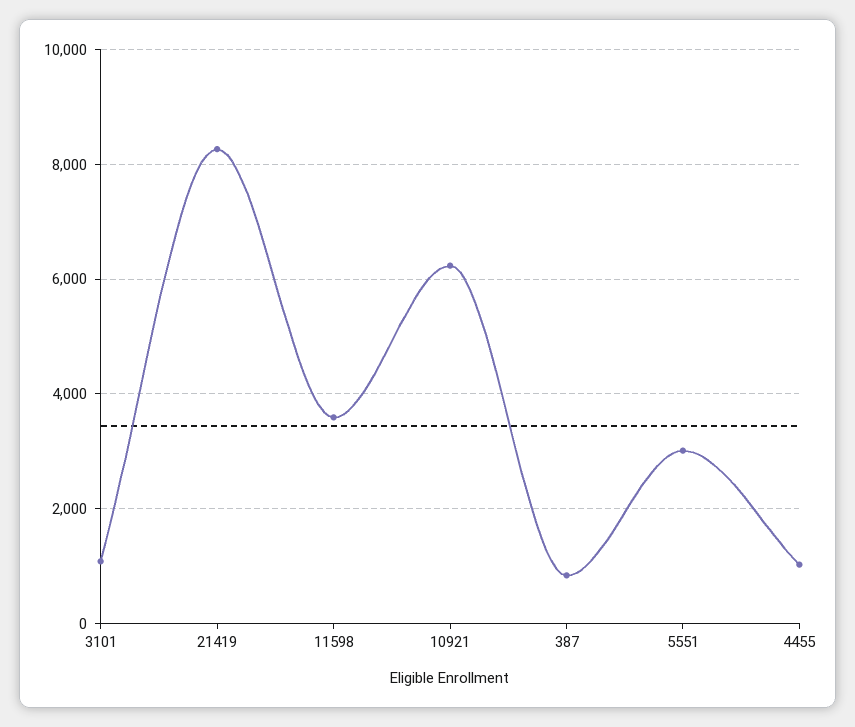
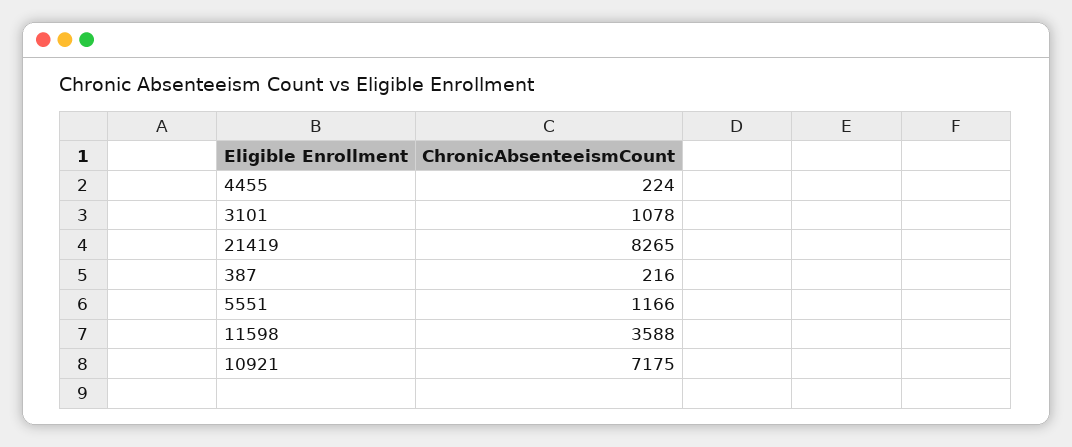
10921: 6200 -> 7175
387: 800 -> 216
5551: 3000 -> 1166
4455: 1000 -> 224

